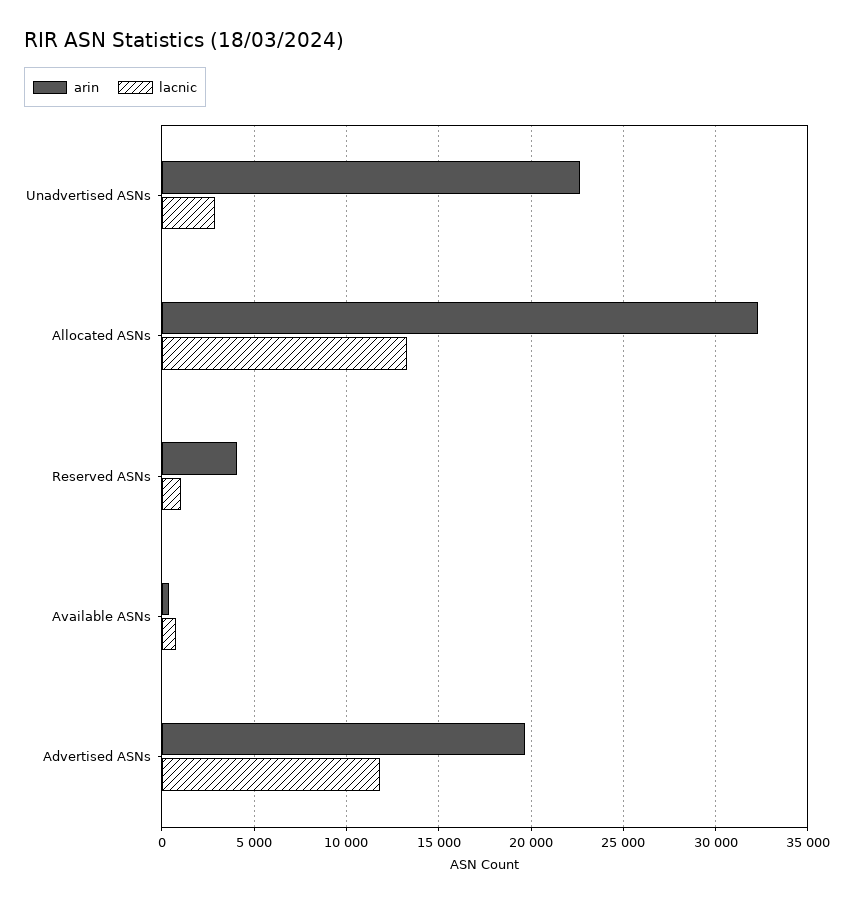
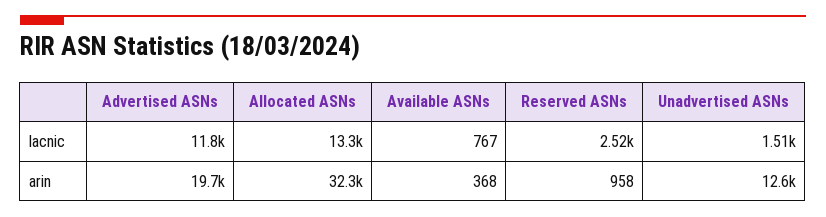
arin, Unadvertised ASNs: 22500 -> 12600
lacnic, Unadvertised ASNs: 3000 -> 1510
arin, Reserved ASNs: 4000 -> 958
lacnic, Reserved ASNs: 1000 -> 2520

